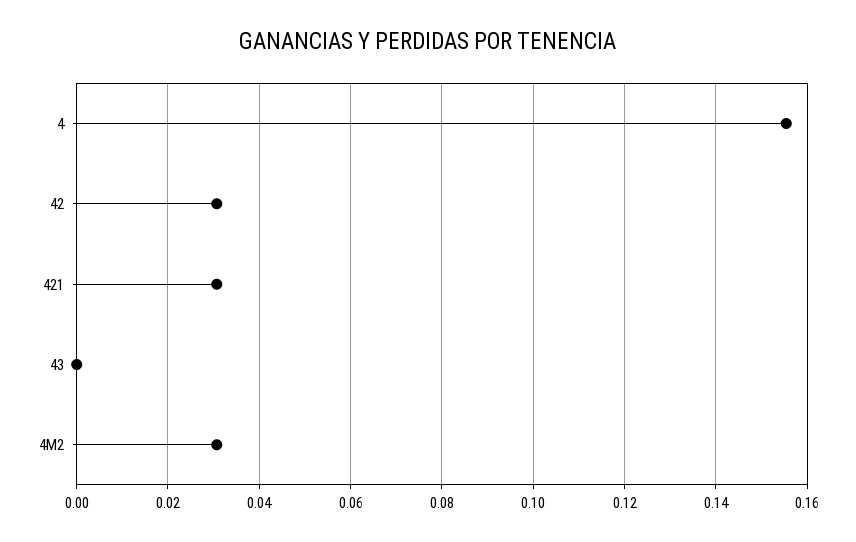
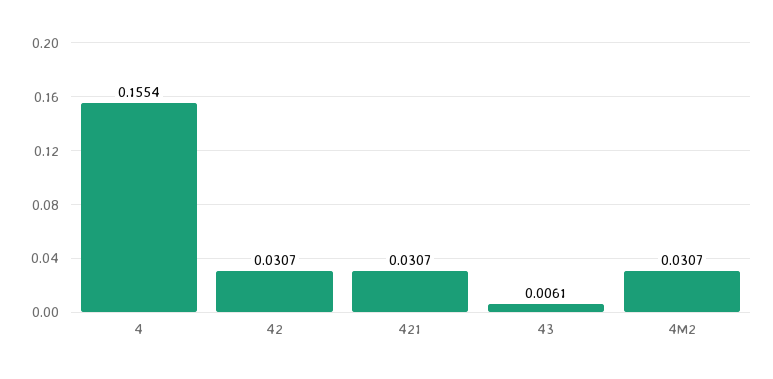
43: 0 -> 0.0061

